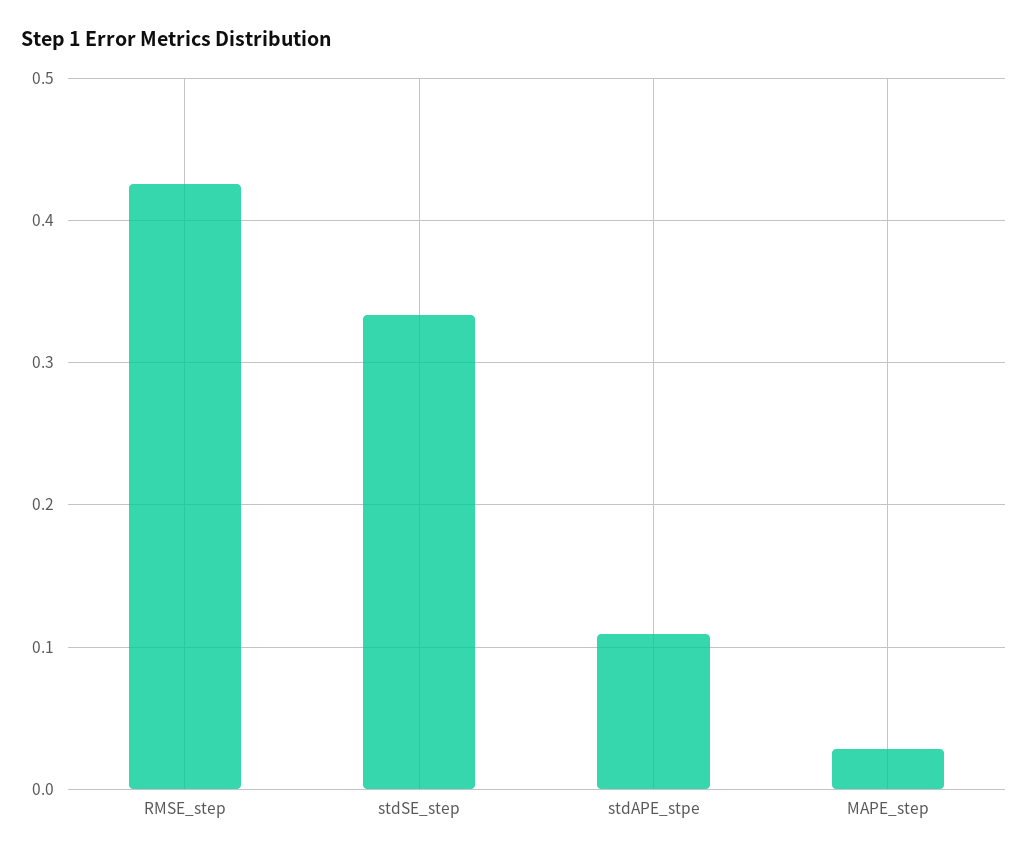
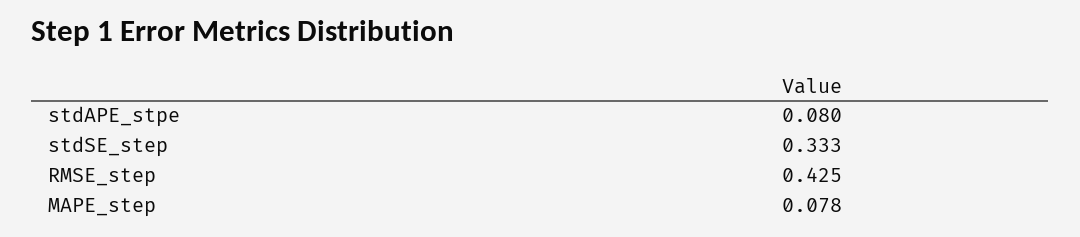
stdAPE_stpe: 0.11 -> 0.08
MAPE_step: 0.03 -> 0.078

